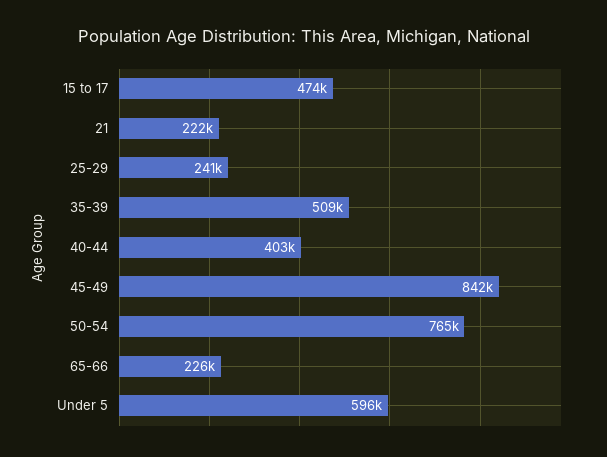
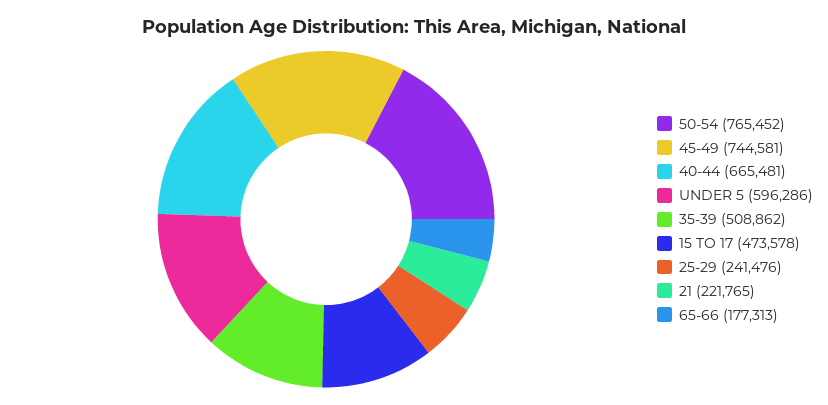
40-44: 403000 -> 665481
45-49: 842000 -> 744581
65-66: 226000 -> 177313

